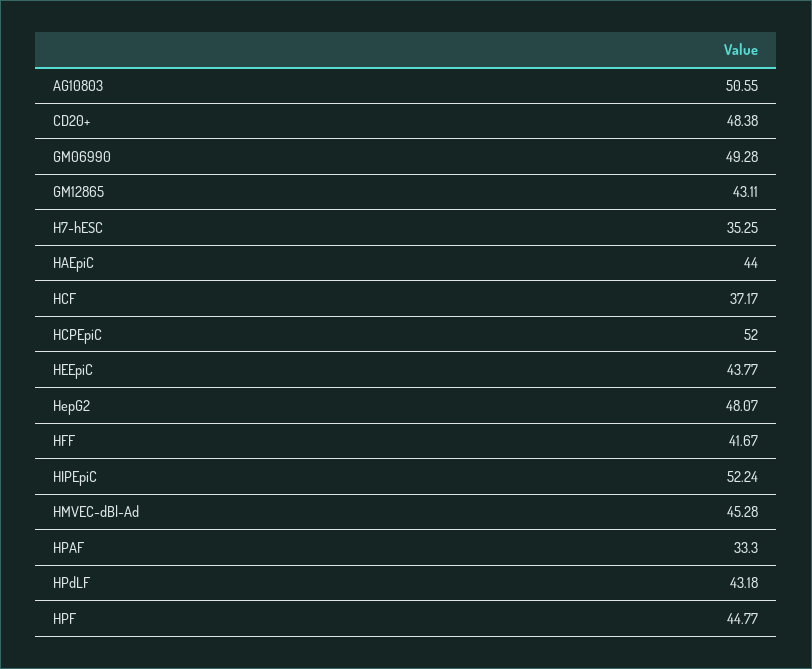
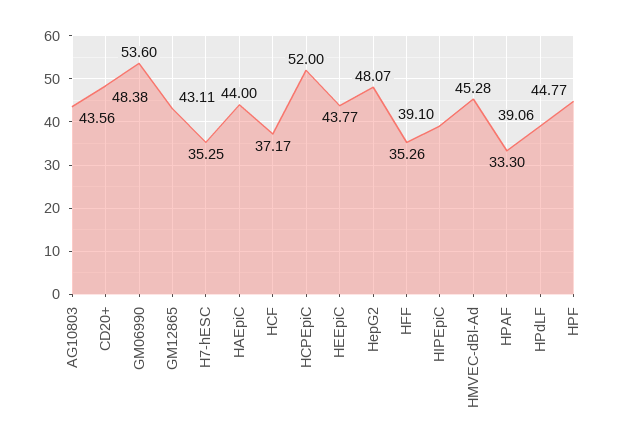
AG10803: 50.55 -> 43.56
GM06990: 49.28 -> 53.6
HFF: 41.67 -> 35.26
HIPEpiC: 52.24 -> 39.1
HPdLF: 43.18 -> 39.06

